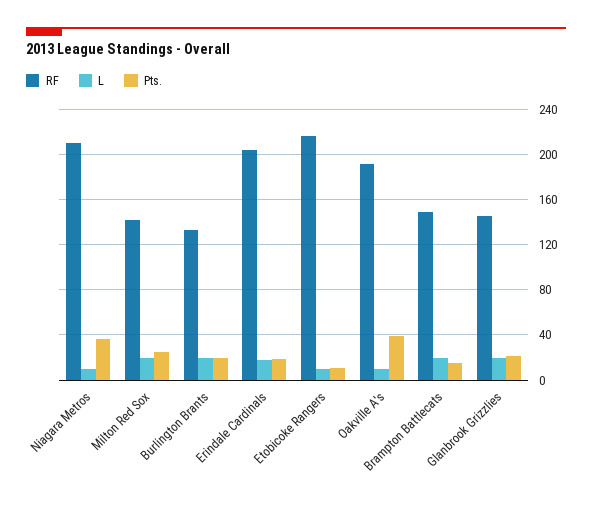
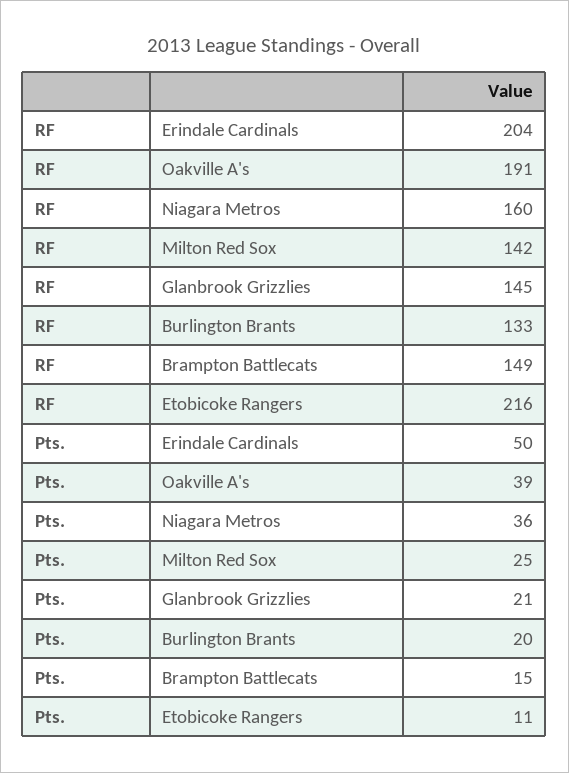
RF, Niagara Metros: 210 -> 160
L, Niagara Metros: 10 -> none
L, Milton Red Sox: 20 -> none
L, Burlington Brants: 20 -> none
L, Erindale Cardinals: 20 -> none
Pts., Erindale Cardinals: 20 -> 50
L, Etobicoke Rangers: 10 -> none
L, Oakville A's: 10 -> none
L, Brampton Battlecats: 20 -> none
L, Glanbrook Grizzlies: 20 -> none

